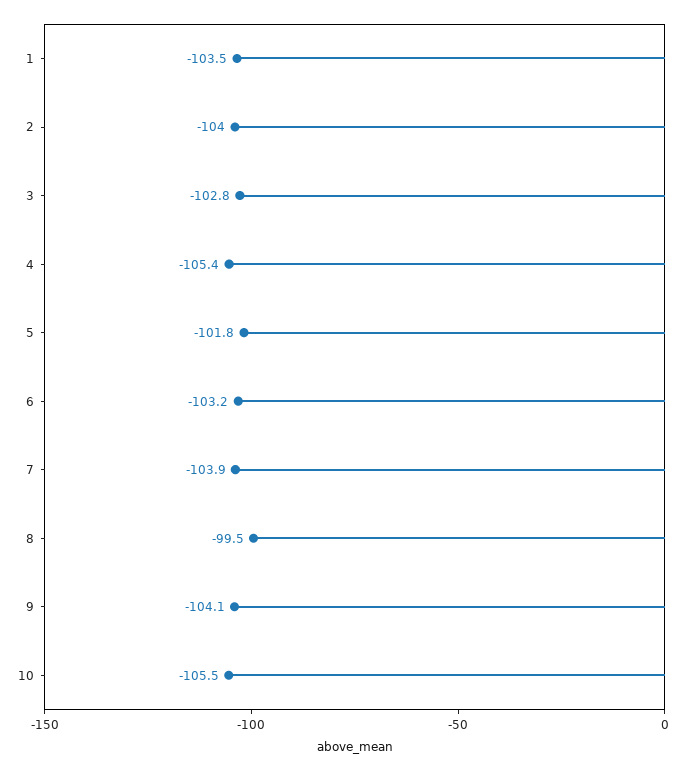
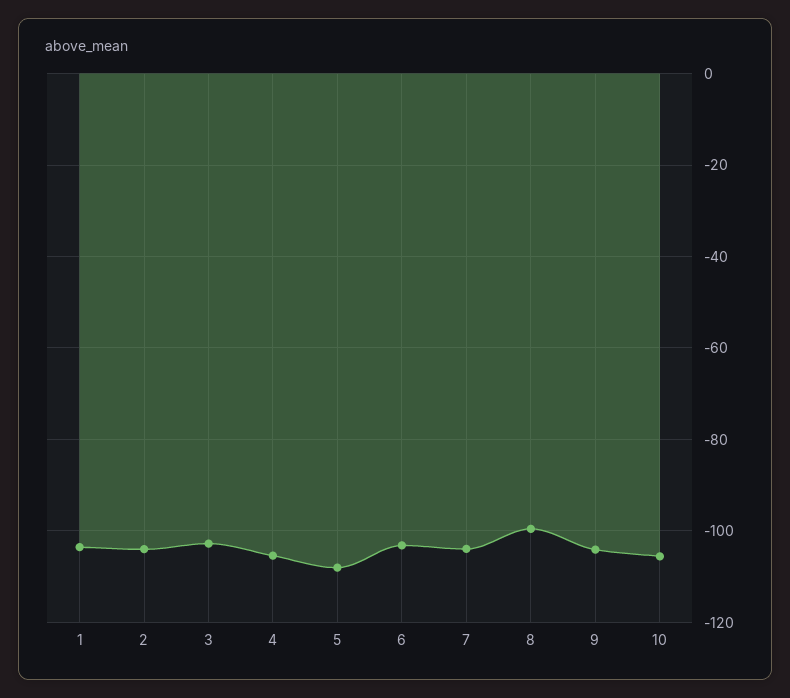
5: -101.8 -> -108

